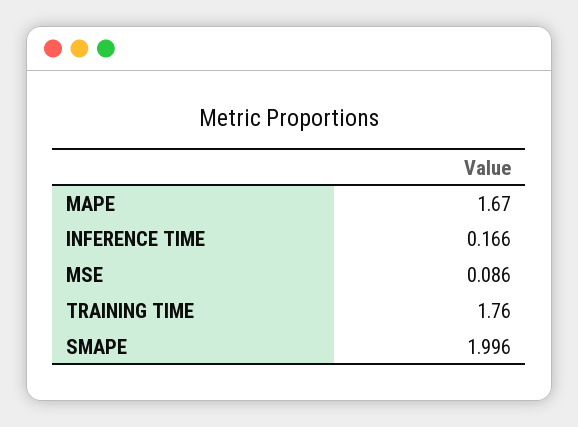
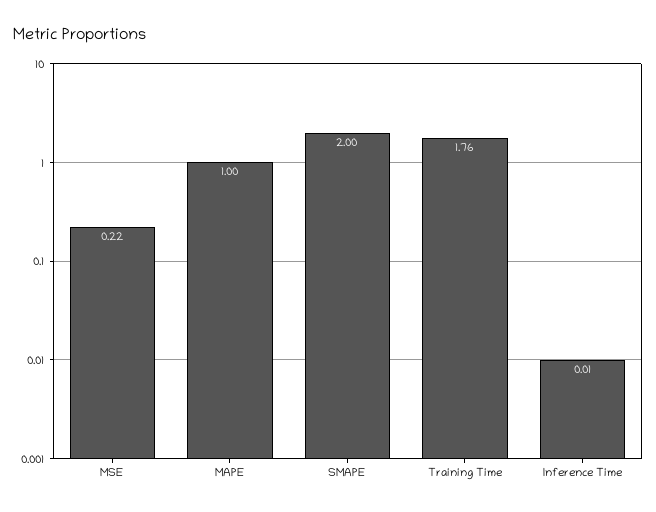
MAPE: 1.67 -> 1
INFERENCE TIME: 0.166 -> 0.01
MSE: 0.086 -> 0.22

